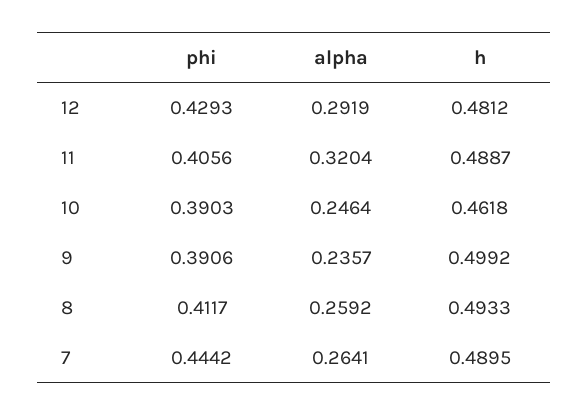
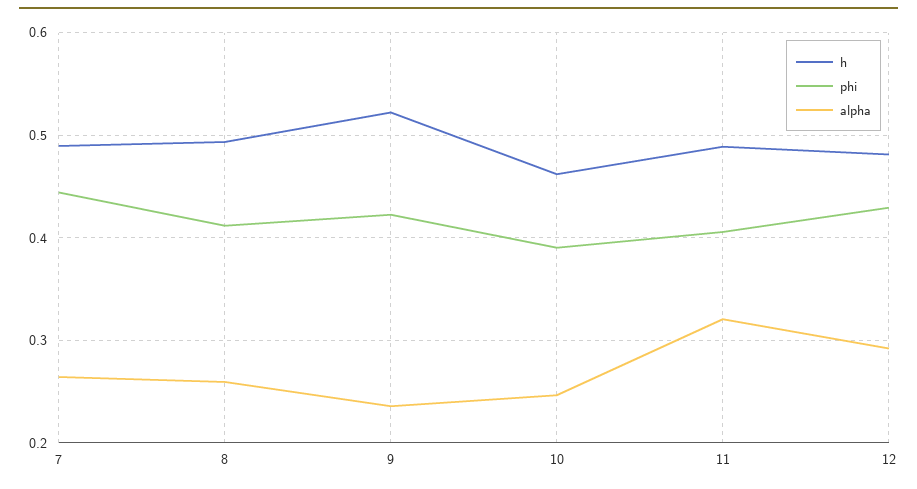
phi, 9: 0.3906 -> 0.42
h, 9: 0.4992 -> 0.52

